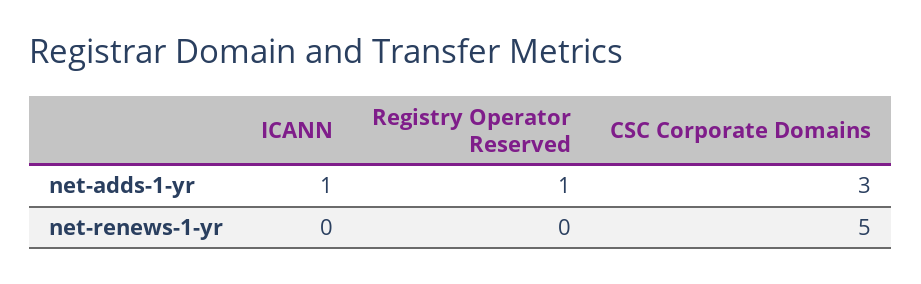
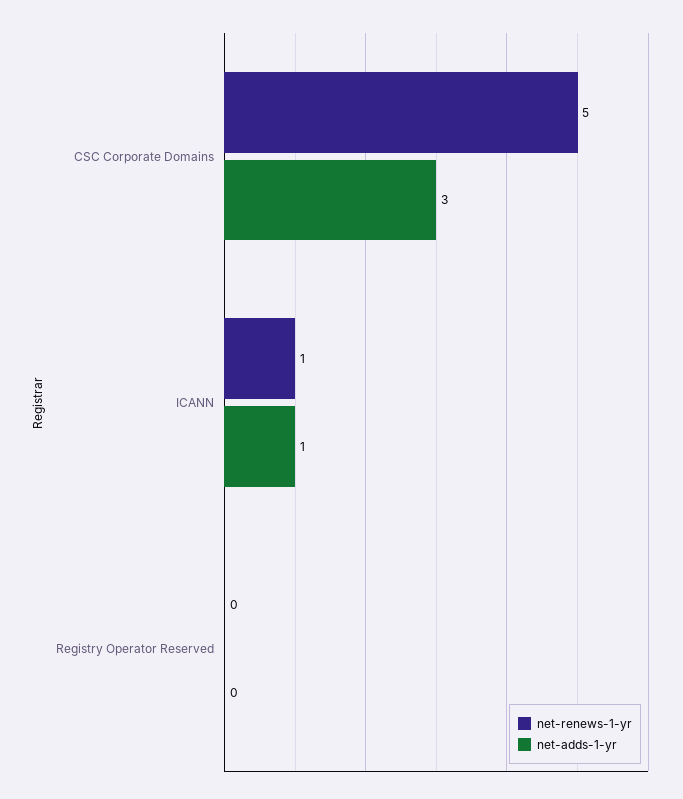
net-adds-1-yr, Registry Operator Reserved: 1 -> 0
net-renews-1-yr, ICANN: 0 -> 1

